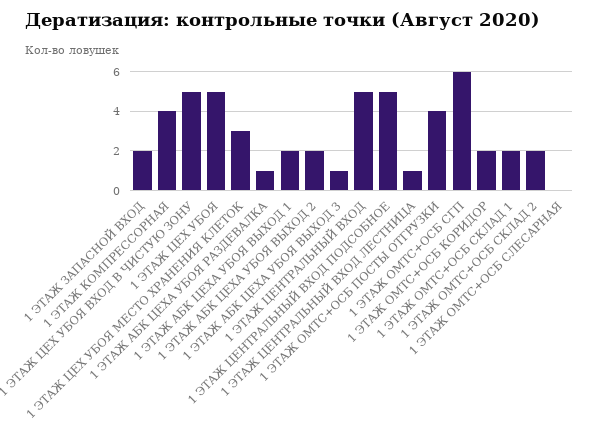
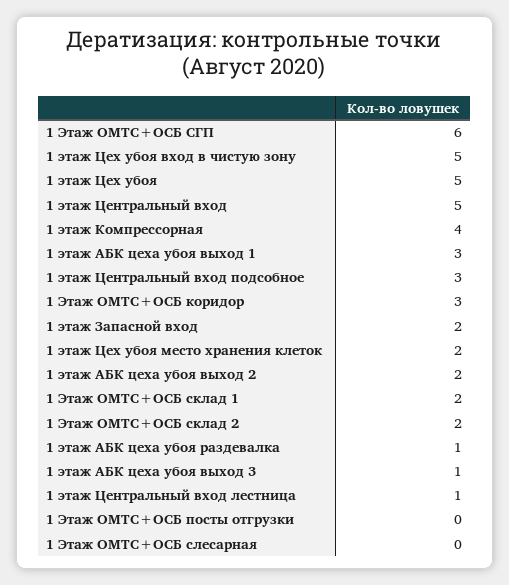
1 ЭТАЖ ЦЕХ УБОЯ МЕСТО ХРАНЕНИЯ КЛЕТОК: 3 -> 2
1 ЭТАЖ АБК ЦЕХА УБОЯ ВЫХОД 1: 2 -> 3
1 ЭТАЖ ЦЕНТРАЛЬНЫЙ ВХОД ПОДСОБНОЕ: 5 -> 3
1 ЭТАЖ ОМТС+ОСБ ПОСТЫ ОТГРУЗКИ: 4 -> 0
1 ЭТАЖ ОМТС+ОСБ КОРИДОР: 2 -> 3

